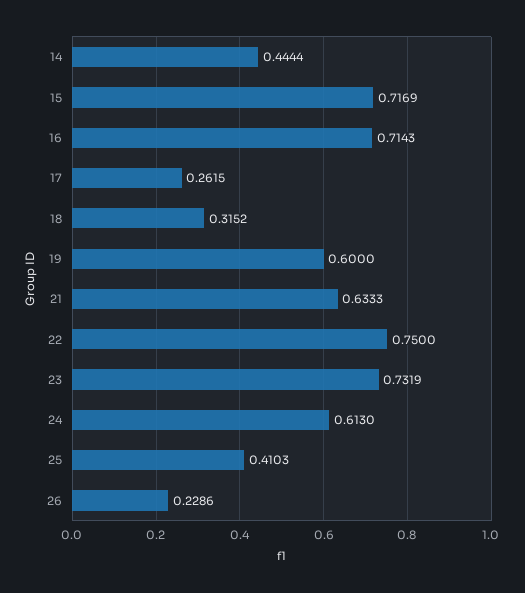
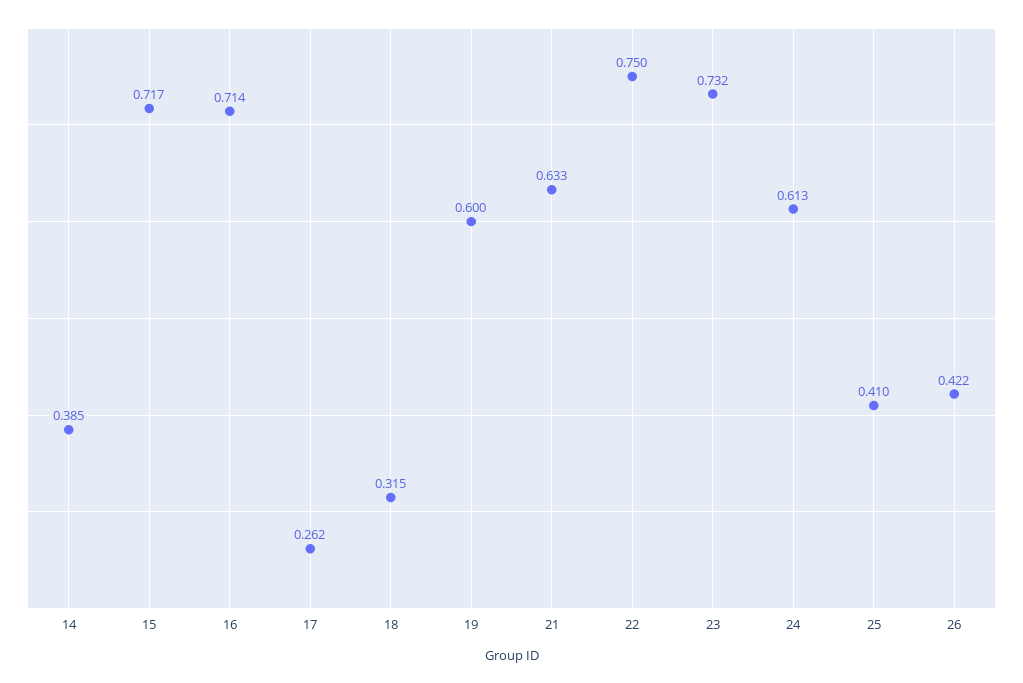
14: 0.4444 -> 0.385
26: 0.2286 -> 0.422

